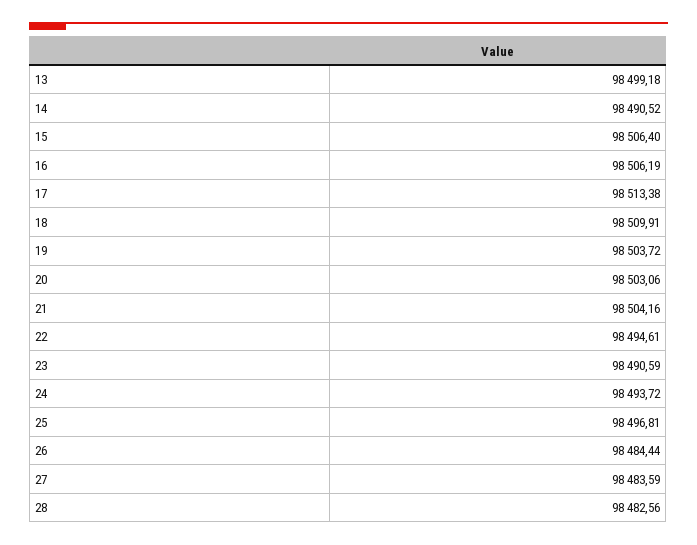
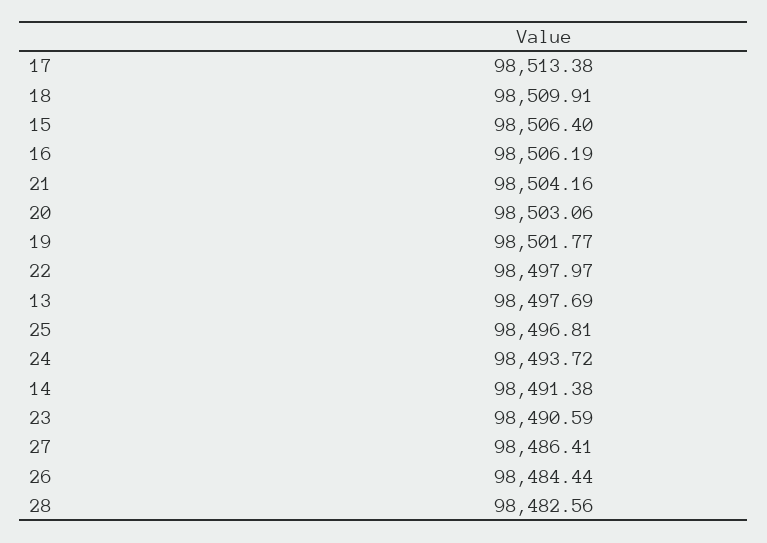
13: 98499.18 -> 98497.69
14: 98490.52 -> 98491.38
19: 98503.72 -> 98501.77
22: 98494.61 -> 98497.97
27: 98483.59 -> 98486.41

